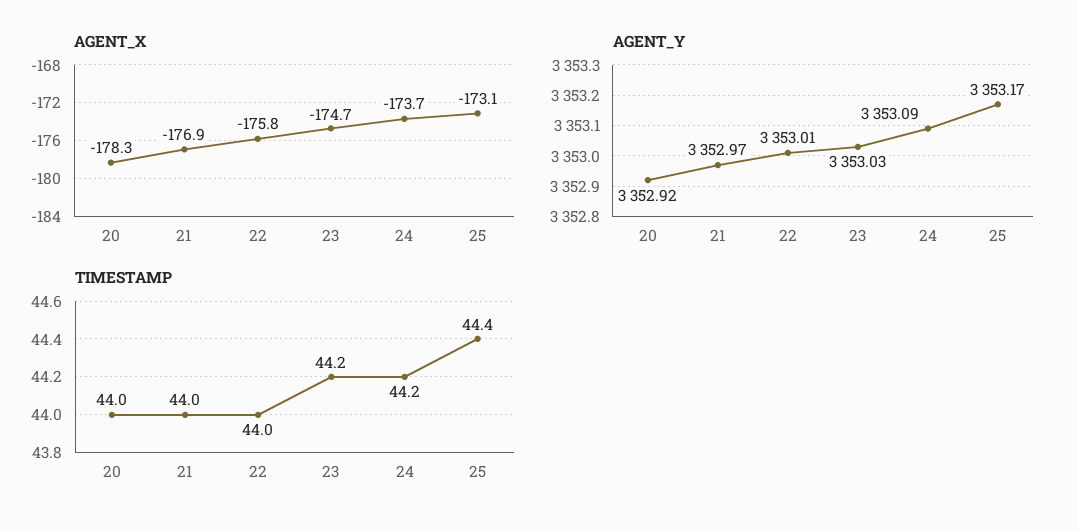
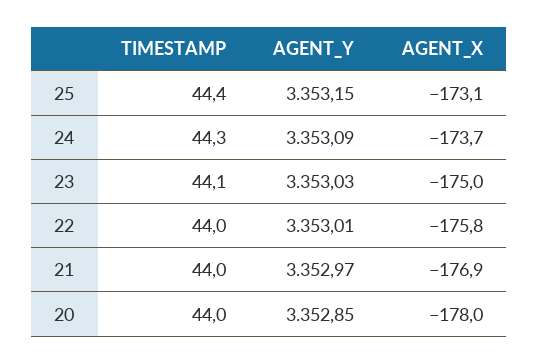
AGENT_X, 20: -178.3 -> -178
AGENT_X, 23: -174.7 -> -175
AGENT_Y, 20: 3352.92 -> 3352.85
AGENT_Y, 25: 3353.17 -> 3353.15
TIMESTAMP, 23: 44.2 -> 44.1
TIMESTAMP, 24: 44.2 -> 44.3

